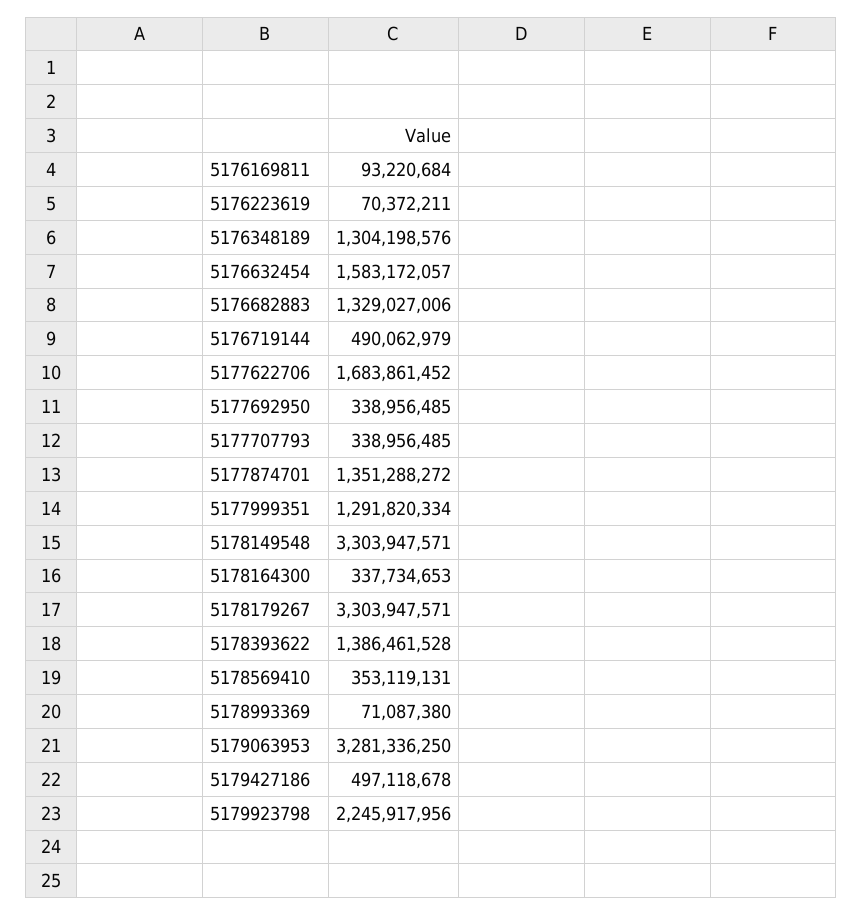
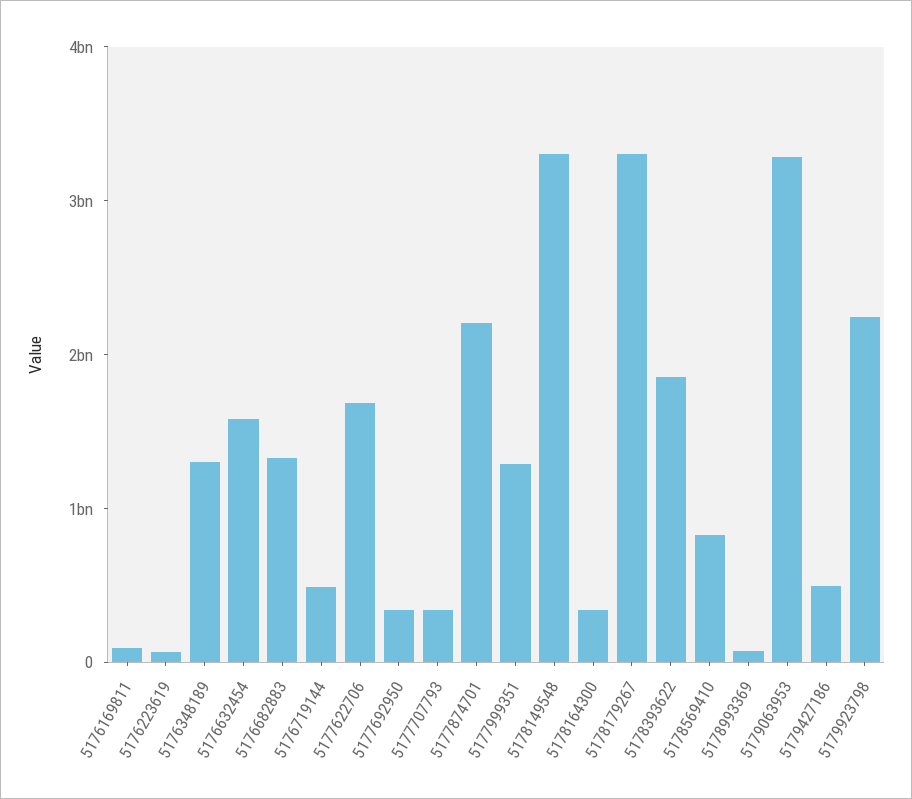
5177874701: 1351288272 -> 2200000000
5178393622: 1386461528 -> 1800000000
5178569410: 353119131 -> 800000000

